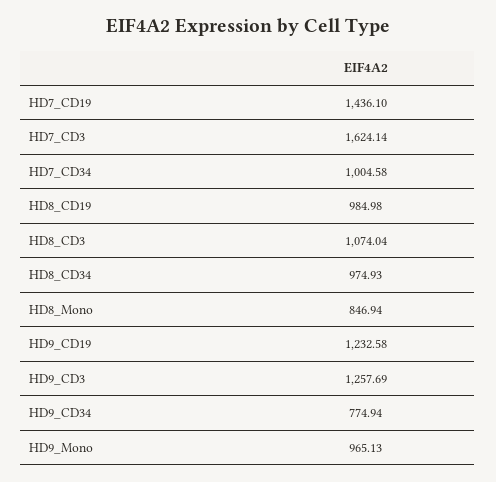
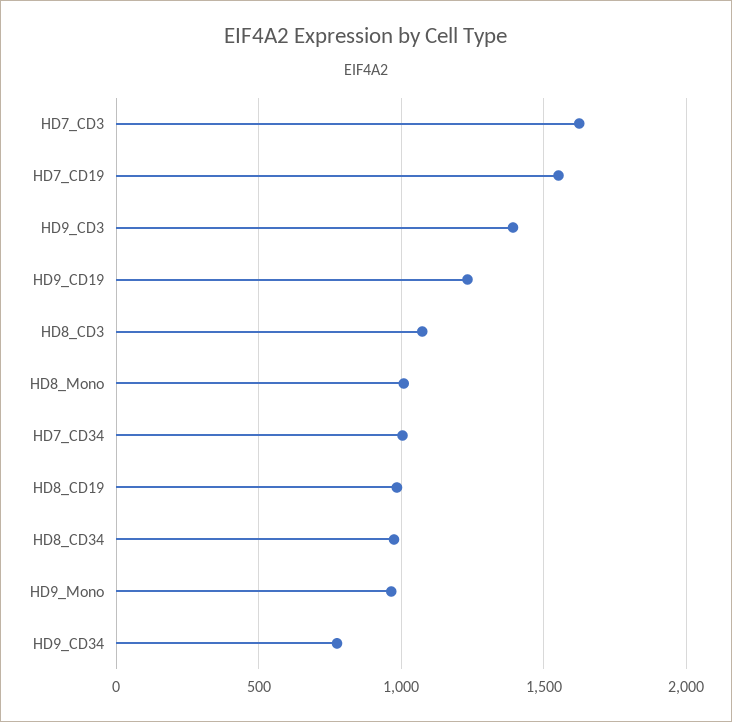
HD7_CD19: 1436.1 -> 1550
HD8_Mono: 846.94 -> 1000
HD9_CD3: 1257.69 -> 1400

